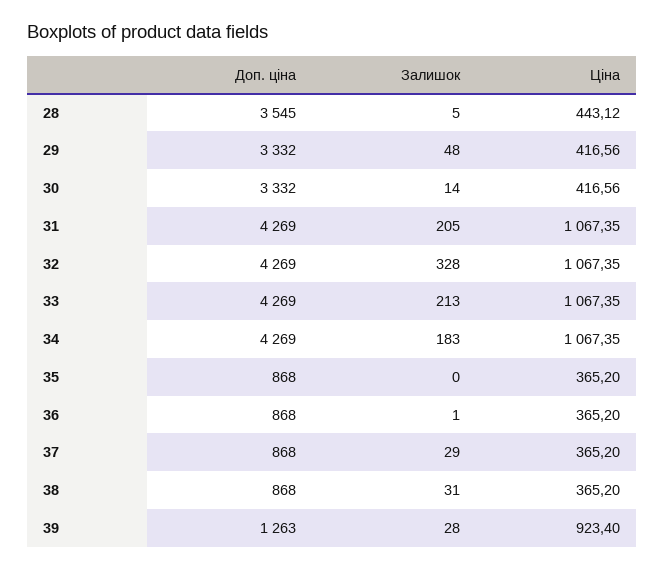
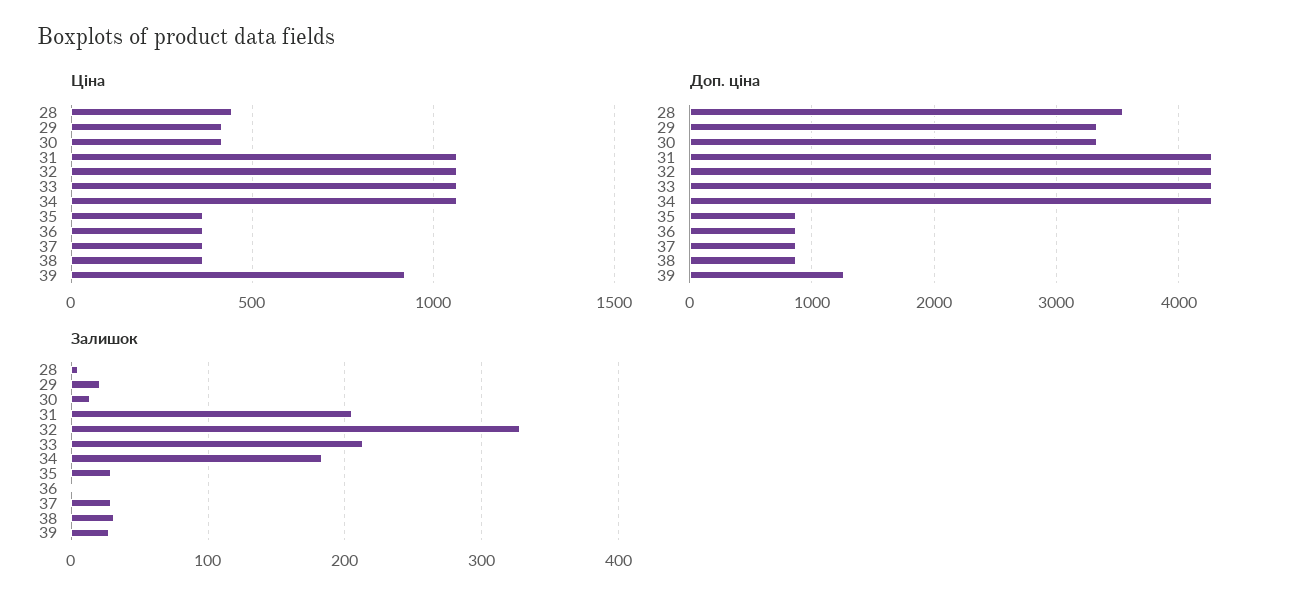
Залишок, 29: 48 -> 20
Залишок, 35: 0 -> 30

